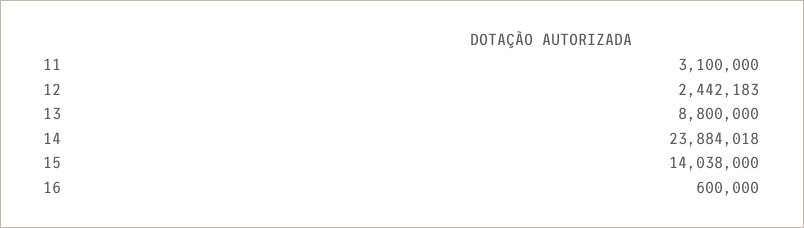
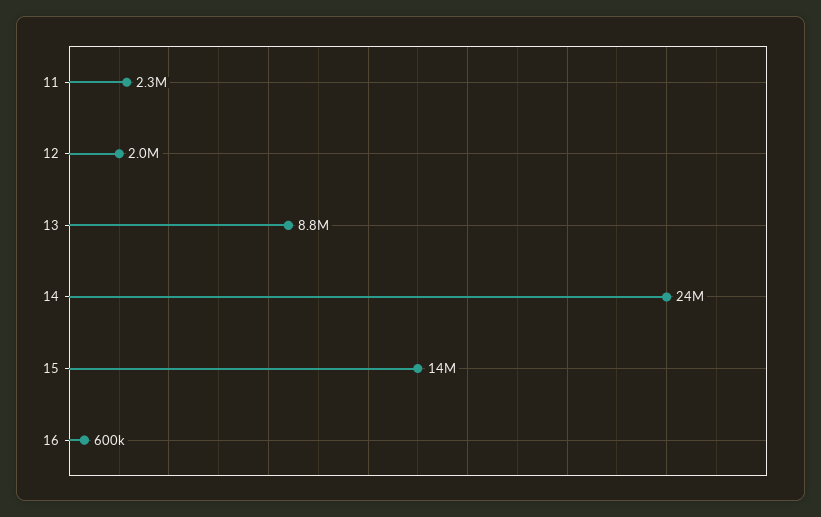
11: 3100000 -> 2300000
12: 2442183 -> 2000000

